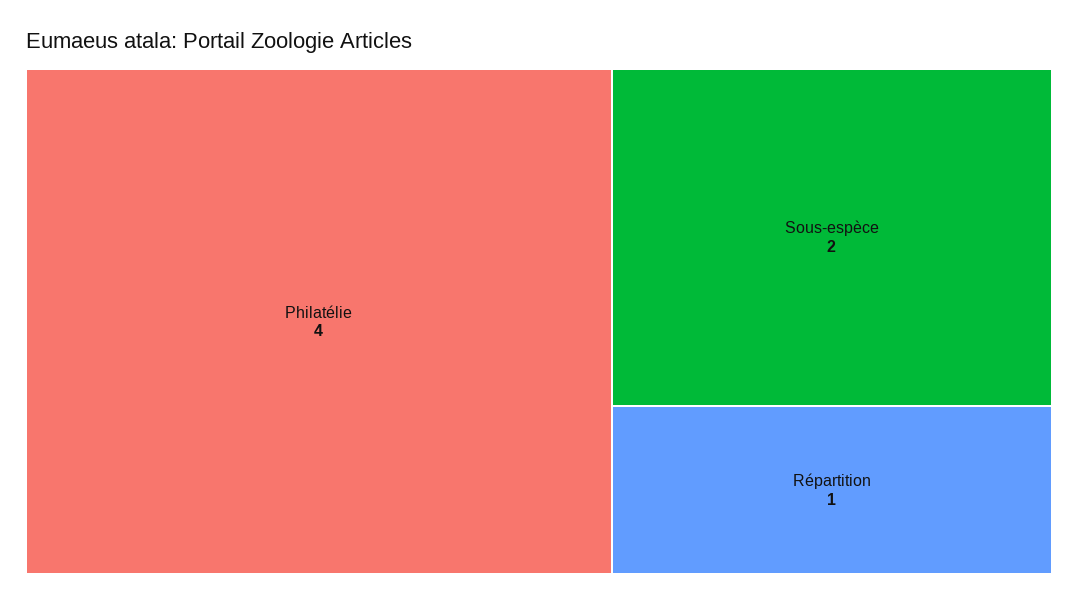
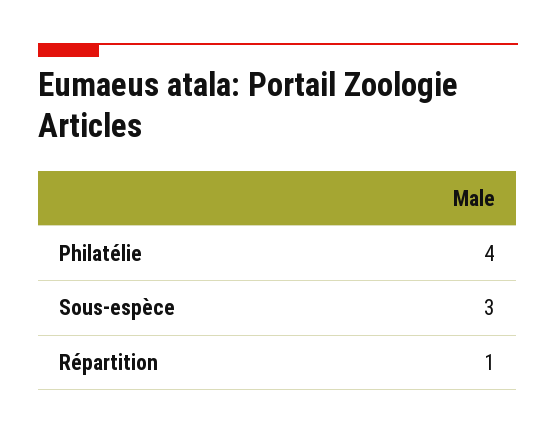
Sous-espèce: 2 -> 3

